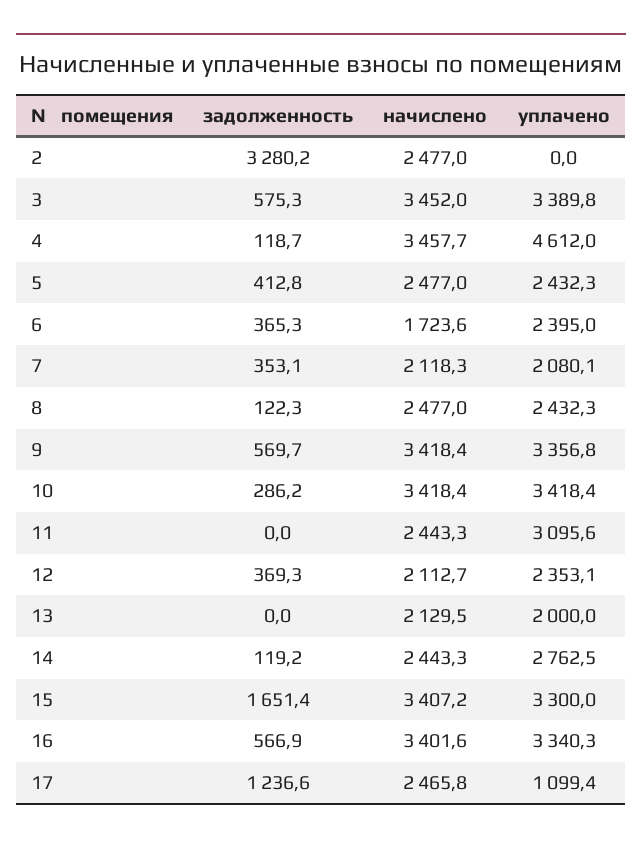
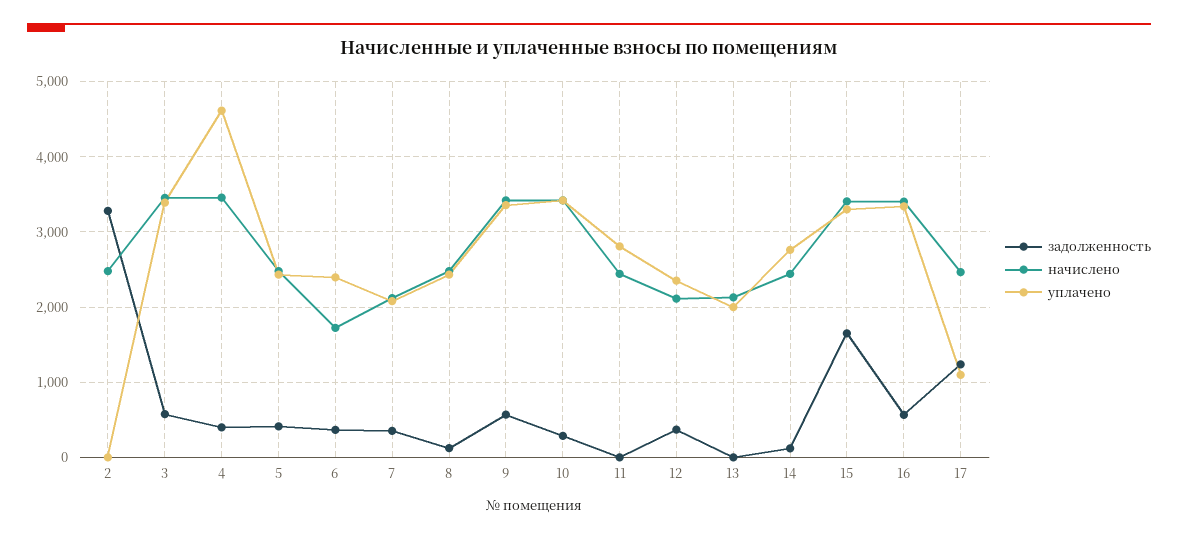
задолженность, 4: 118.7 -> 400
уплачено, 11: 3095.6 -> 2800

